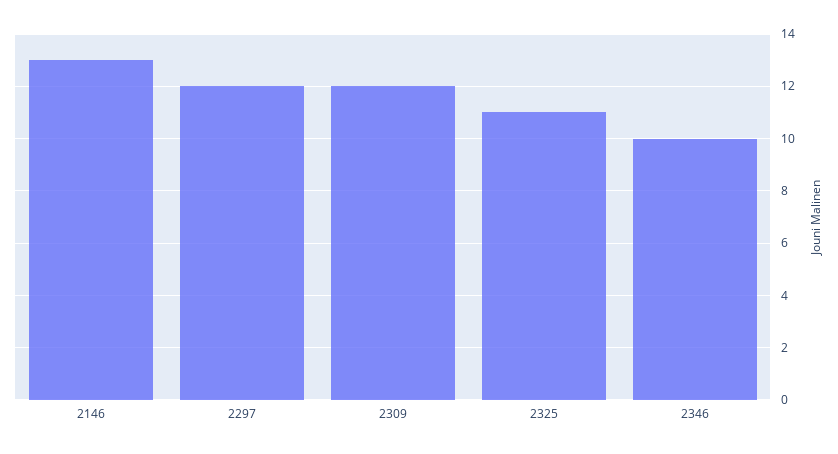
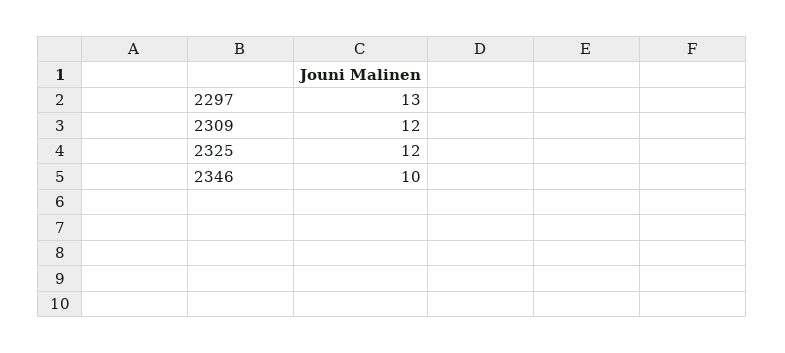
2146: 13 -> none
2297: 12 -> 13
2325: 11 -> 12

